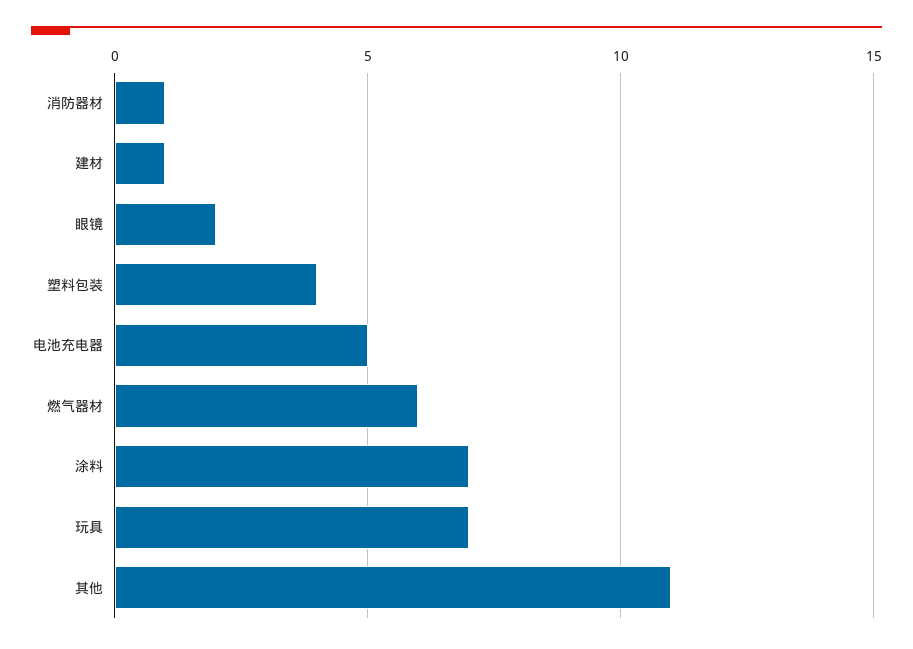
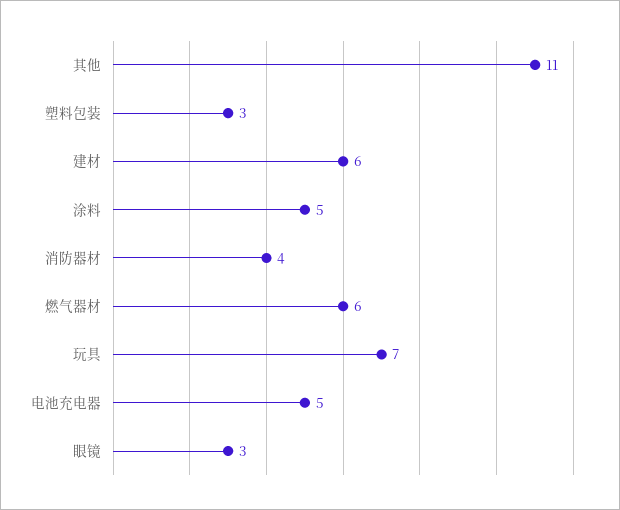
消防器材: 1 -> 4
建材: 1 -> 6
眼镜: 2 -> 3
塑料包装: 4 -> 3
涂料: 7 -> 5

